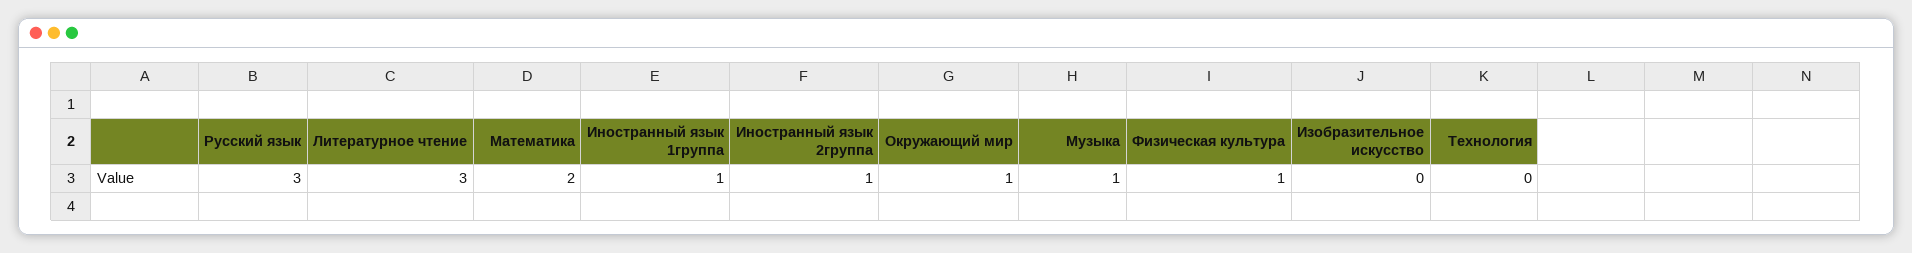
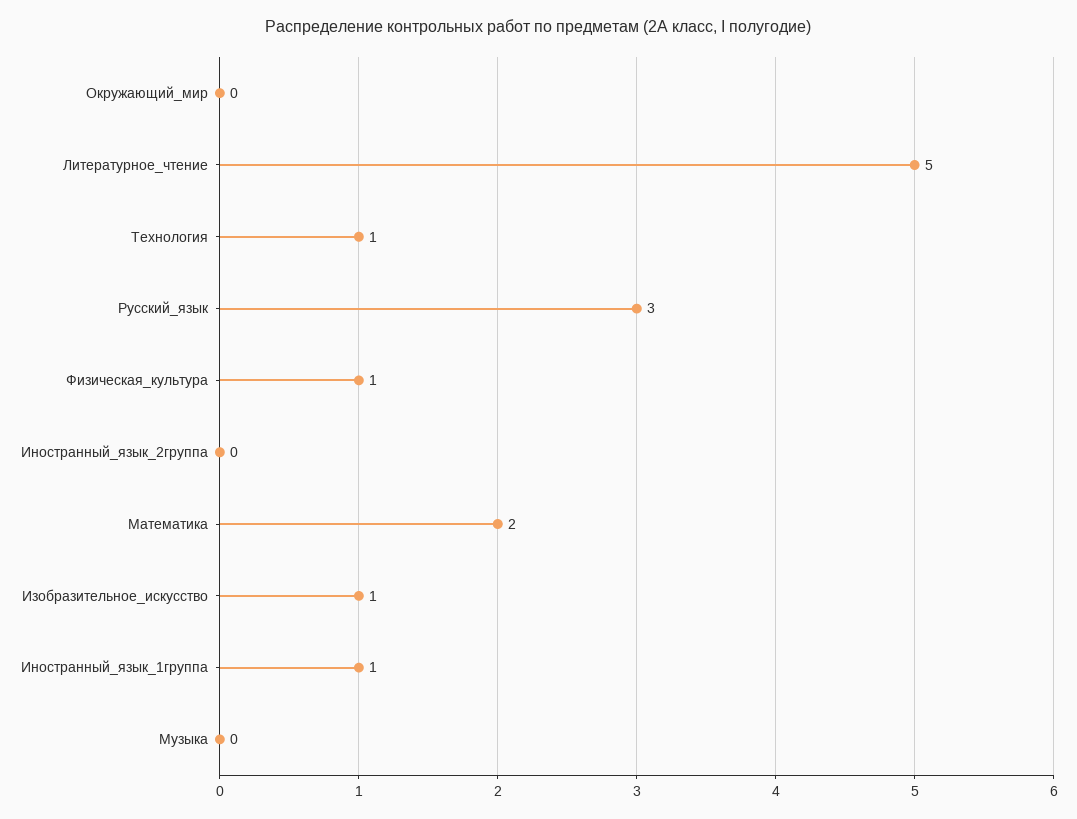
Литературное чтение: 3 -> 5
Иностранный язык 2группа: 1 -> 0
Окружающий мир: 1 -> 0
Музыка: 1 -> 0
Изобразительное искусство: 0 -> 1
Технология: 0 -> 1

